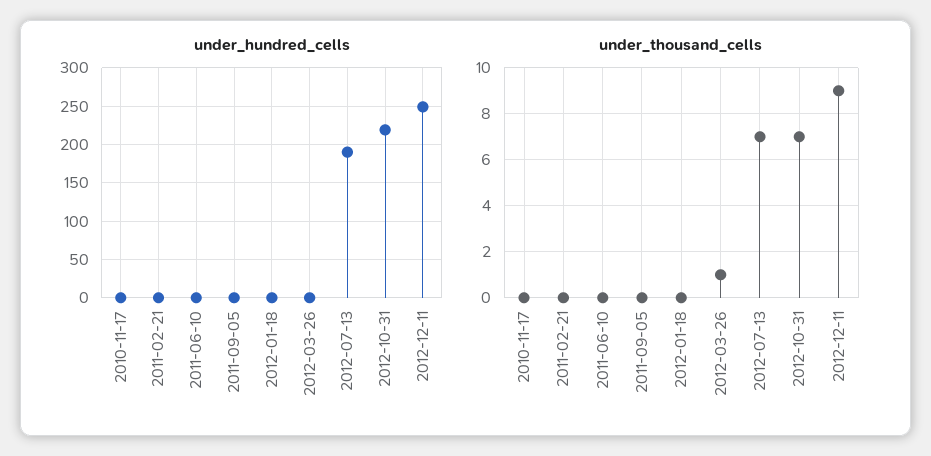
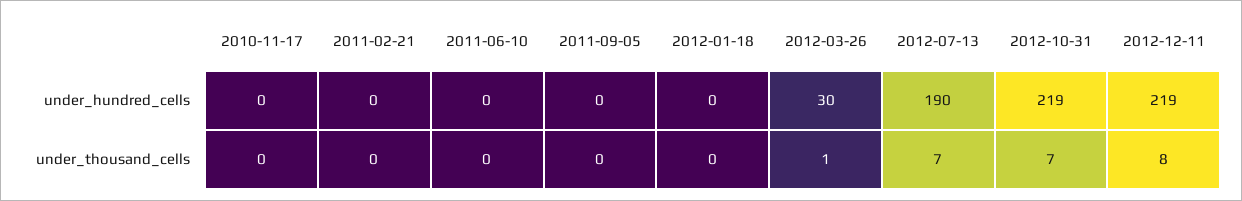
under_hundred_cells, 2012-03-26: 0 -> 30
under_hundred_cells, 2012-12-11: 250 -> 219
under_thousand_cells, 2012-12-11: 9 -> 8

